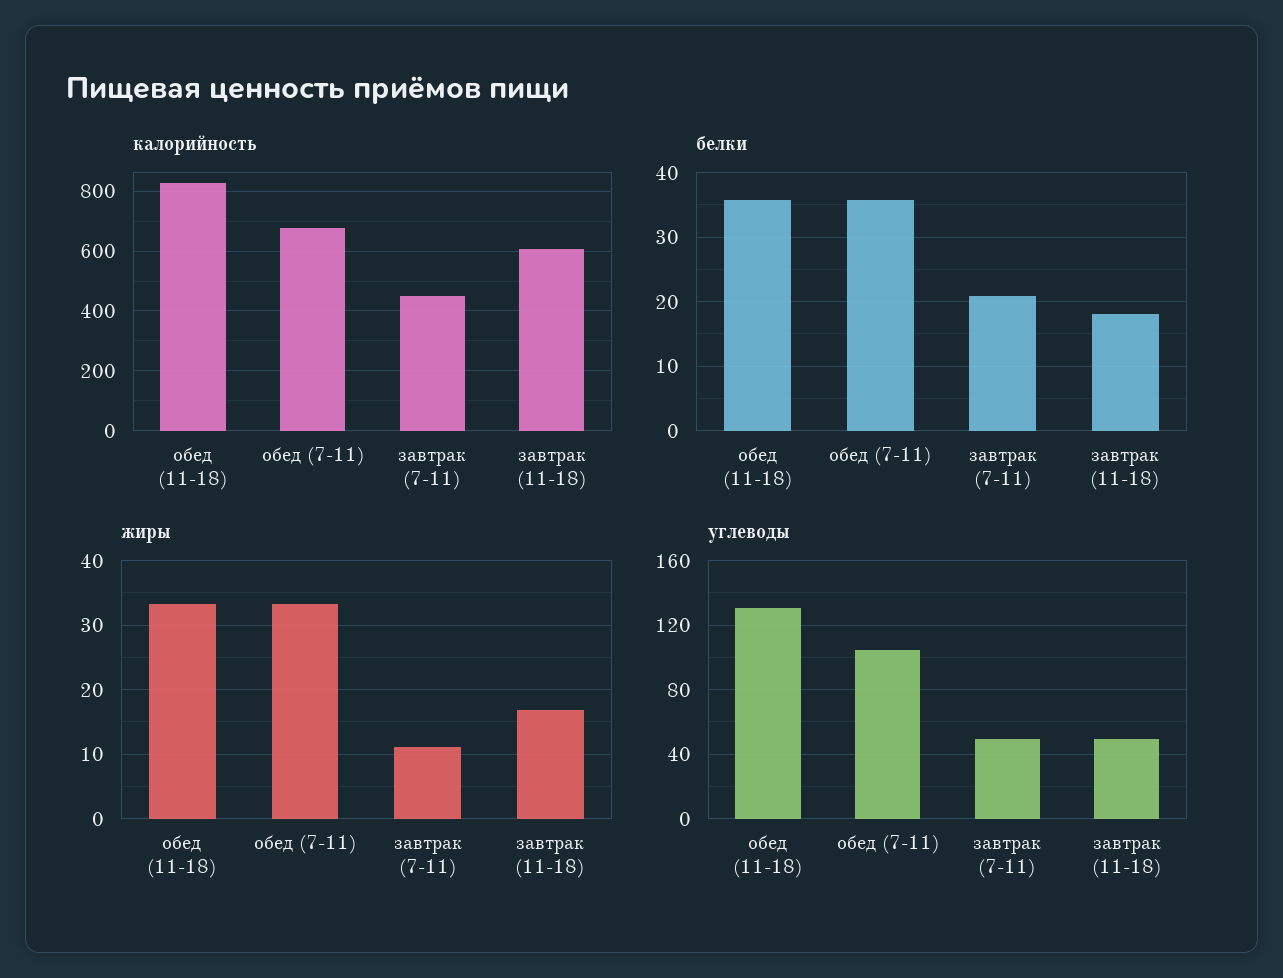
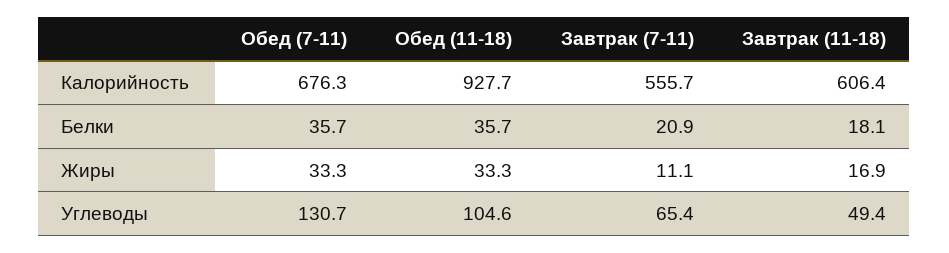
калорийность, обед (11-18): 825 -> 927.7
калорийность, завтрак (7-11): 450 -> 555.7
углеводы, обед (11-18): 130 -> 104.6
углеводы, обед (7-11): 105 -> 130.7
углеводы, завтрак (7-11): 50 -> 65.4

